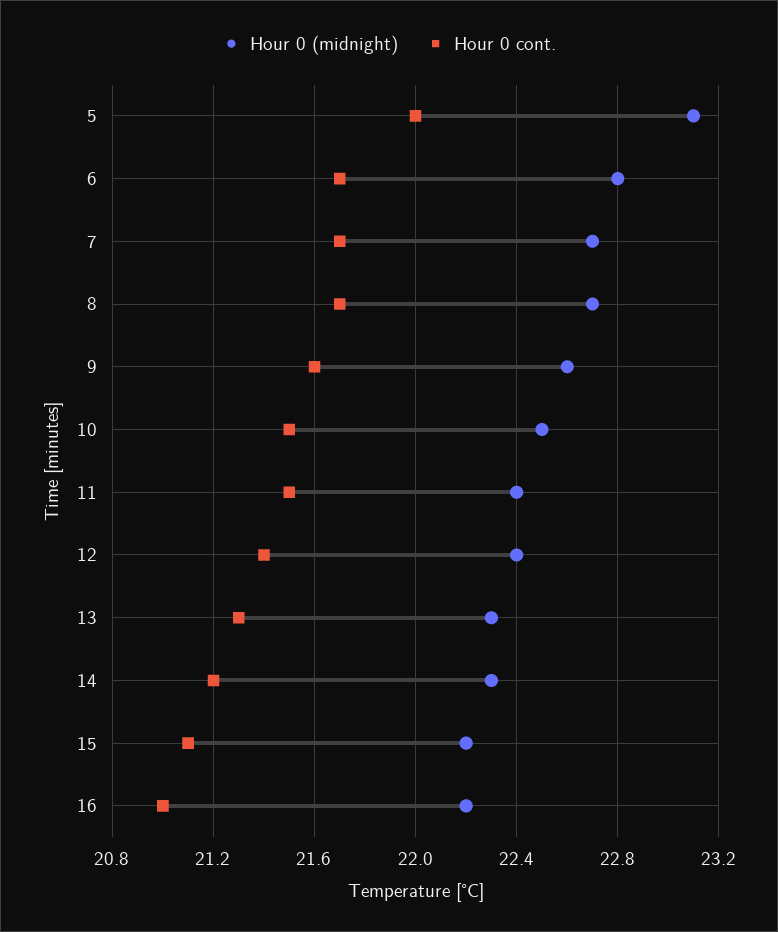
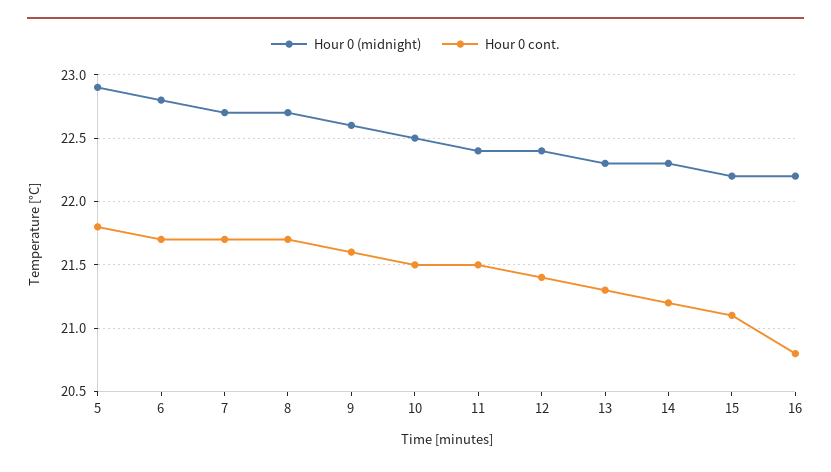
Hour 0 (midnight), 5: 23.1 -> 22.9
Hour 0 cont., 5: 22 -> 21.8
Hour 0 cont., 16: 21 -> 20.8

